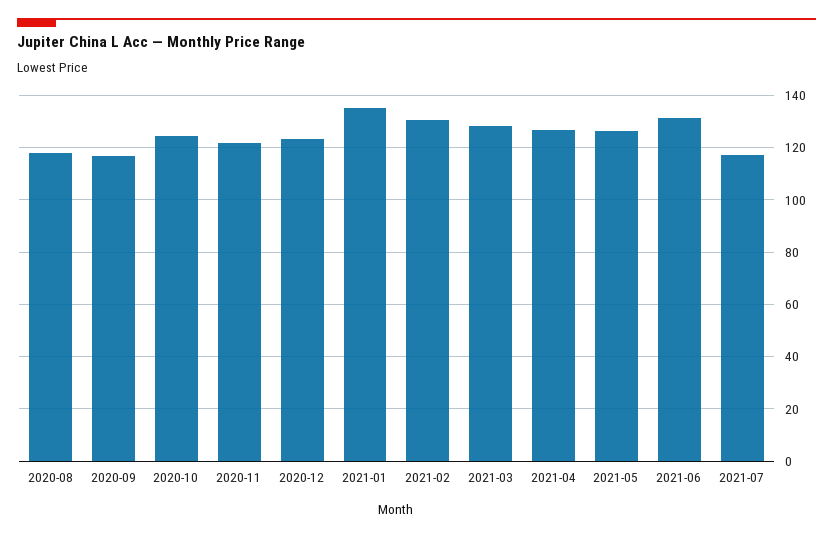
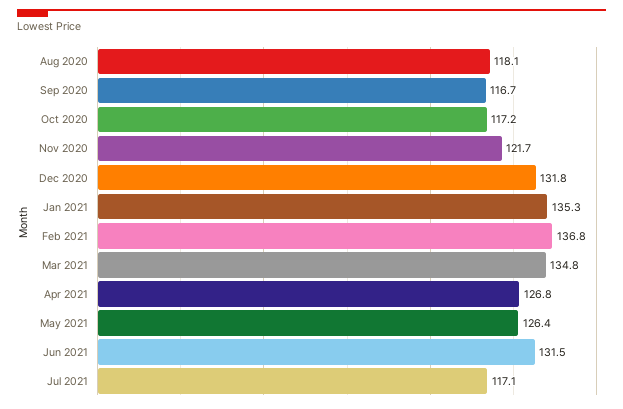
2020-10: 125 -> 117.2
2020-12: 122.5 -> 131.8
2021-02: 130 -> 136.8
2021-03: 127.5 -> 134.8

